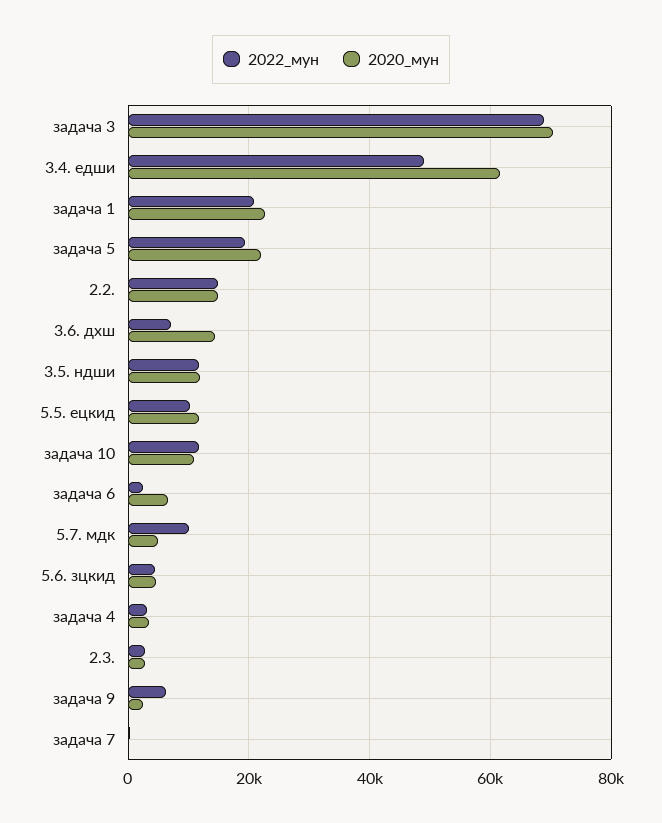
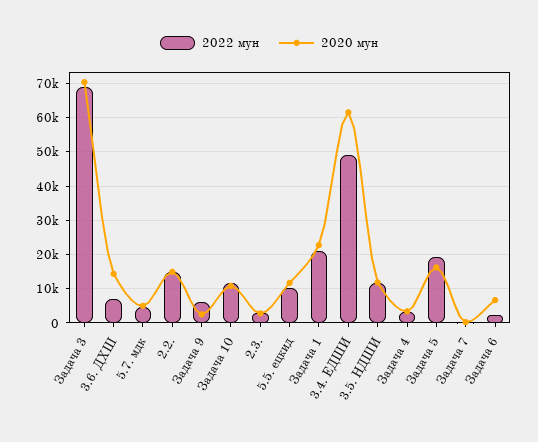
2020_мун, задача 5: 22000 -> 16000
2022_мун, 5.7. мдк: 10000 -> 4000
2022_мун, 5.6. зцкид: 4000 -> none
2020_мун, 5.6. зцкид: 4000 -> none

